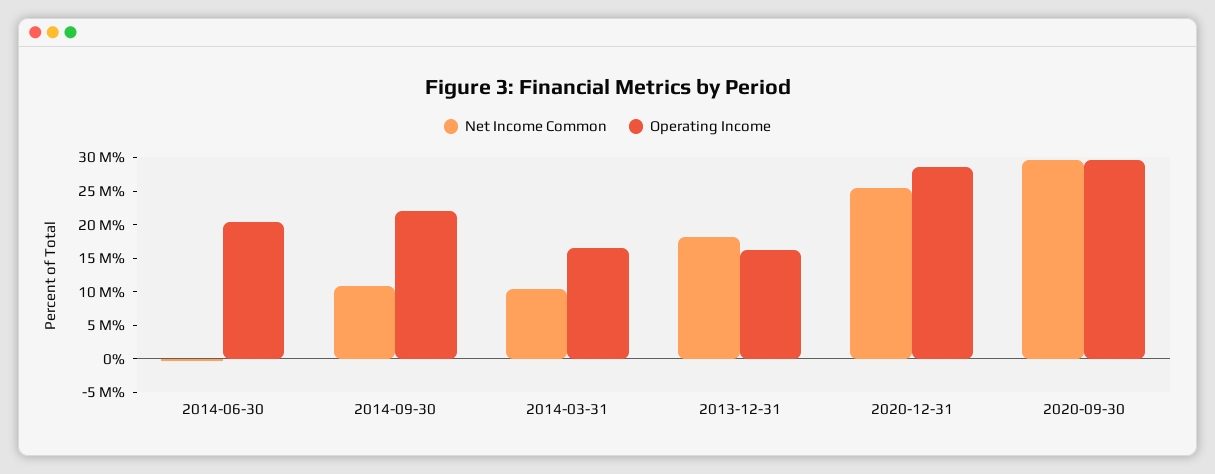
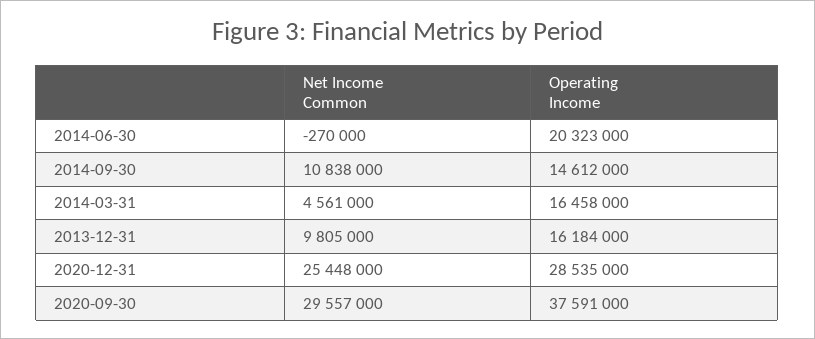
Operating Income, 2014-09-30: 22500000 -> 14612000
Net Income Common, 2014-03-31: 10000000 -> 4561000
Net Income Common, 2013-12-31: 17500000 -> 9805000
Operating Income, 2020-09-30: 30000000 -> 37591000

